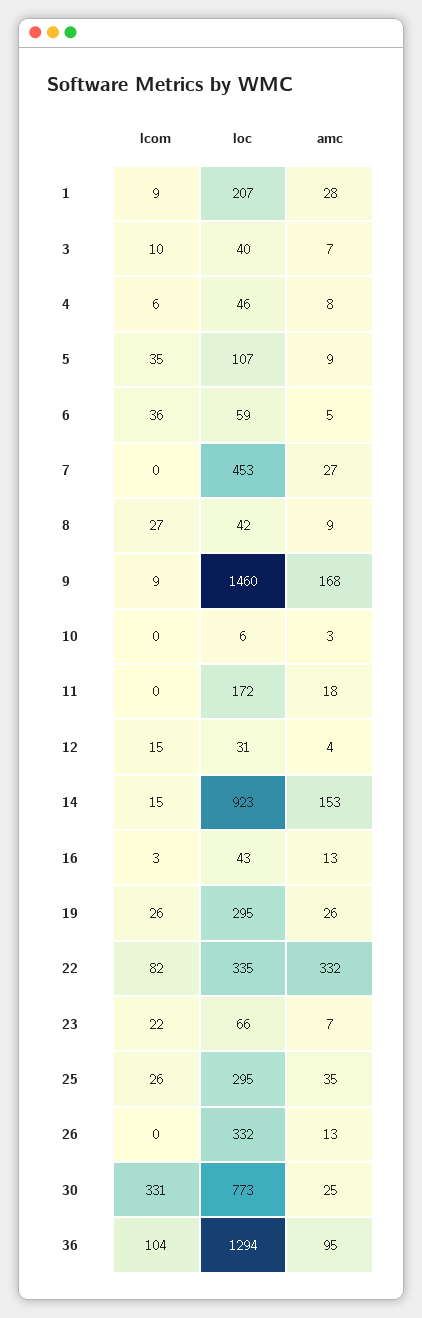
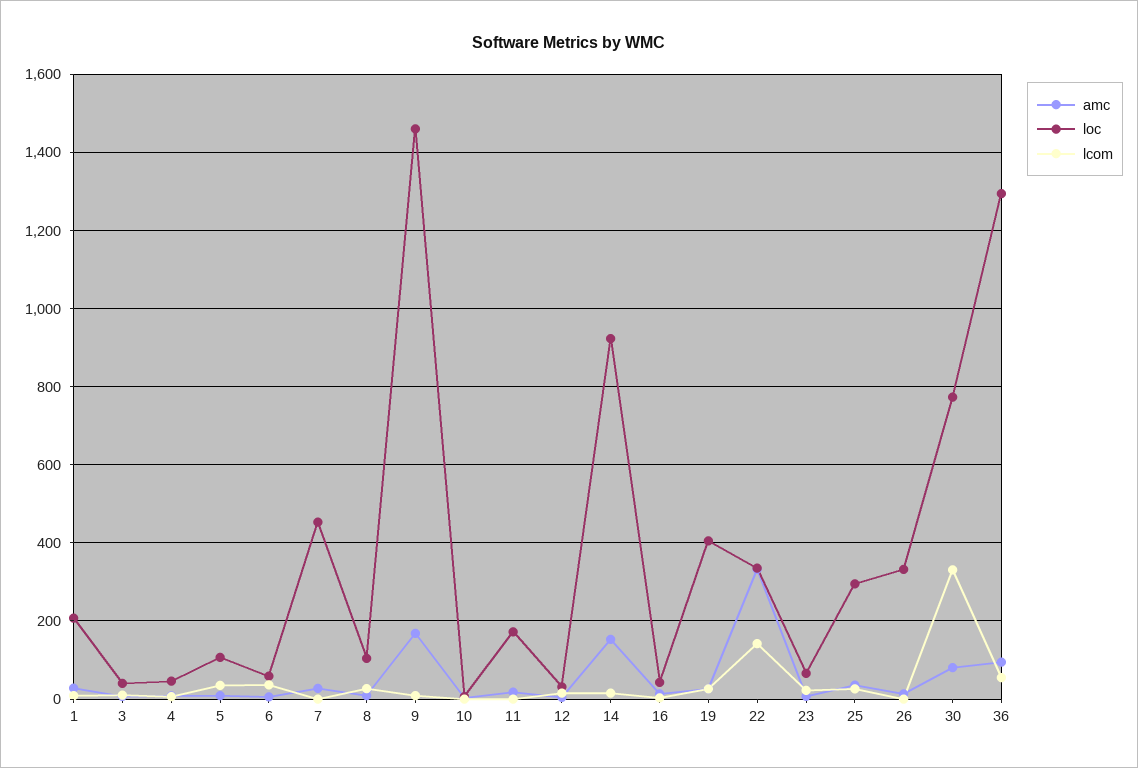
loc, 8: 42 -> 100
loc, 19: 295 -> 400
lcom, 22: 82 -> 140
amc, 30: 25 -> 80
lcom, 36: 104 -> 60

